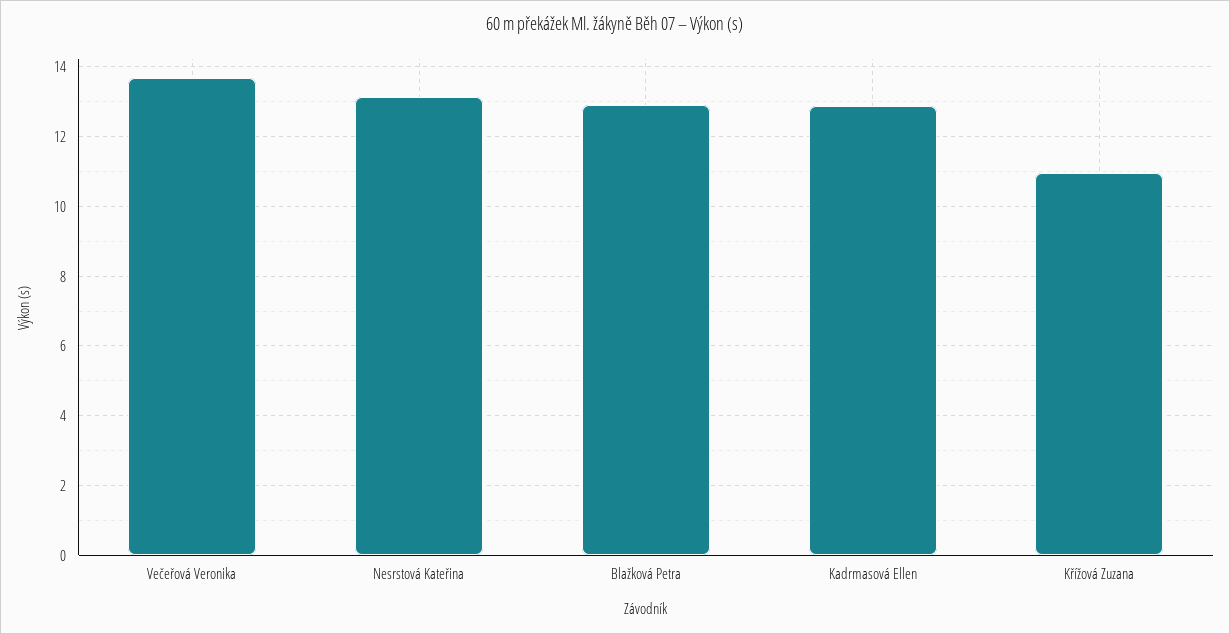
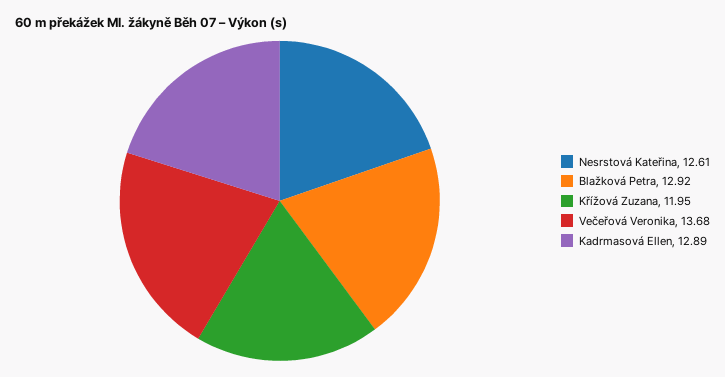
Nesrstová Kateřina: 13.2 -> 12.61
Křížová Zuzana: 11 -> 11.95

